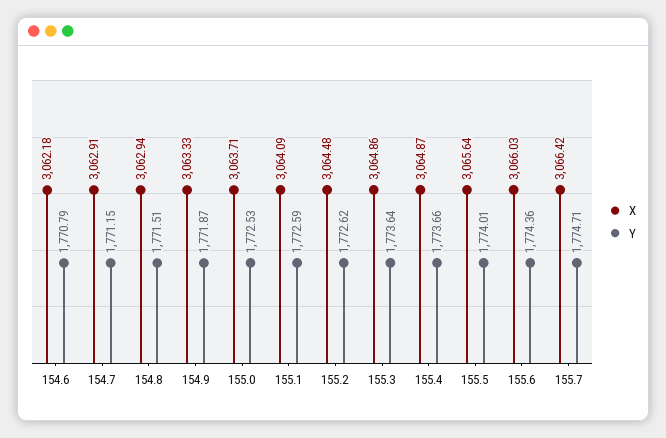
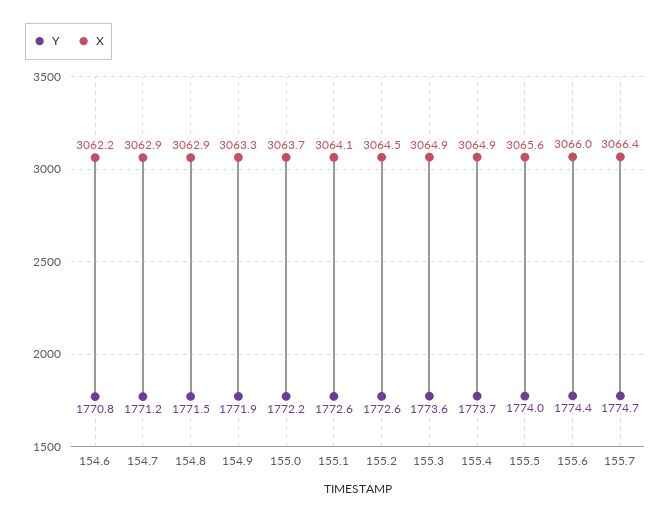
Y, 155.0: 1772.53 -> 1772.2

